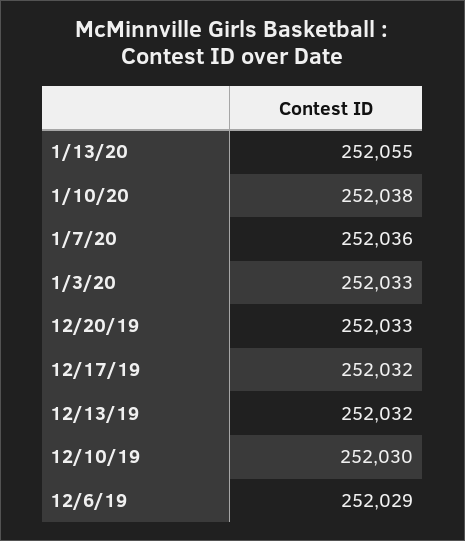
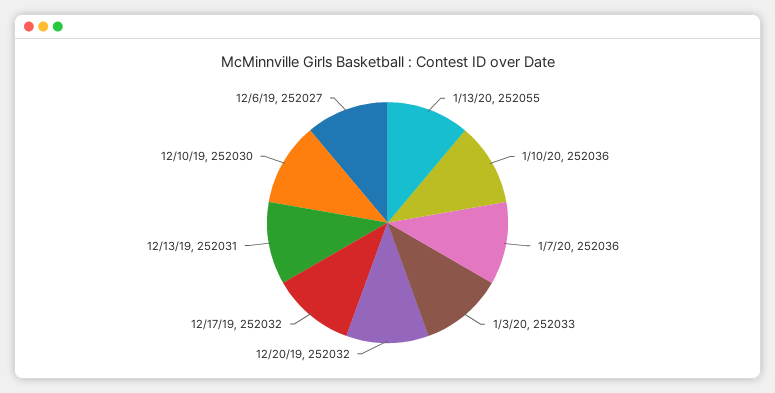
1/10/20: 252038 -> 252036
12/20/19: 252033 -> 252032
12/13/19: 252032 -> 252031
12/6/19: 252029 -> 252027

